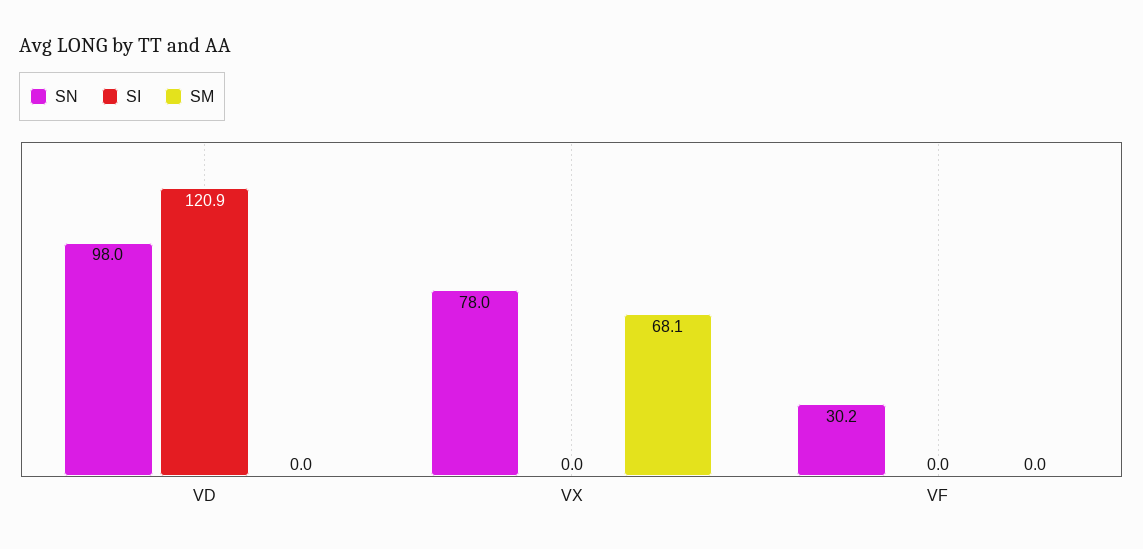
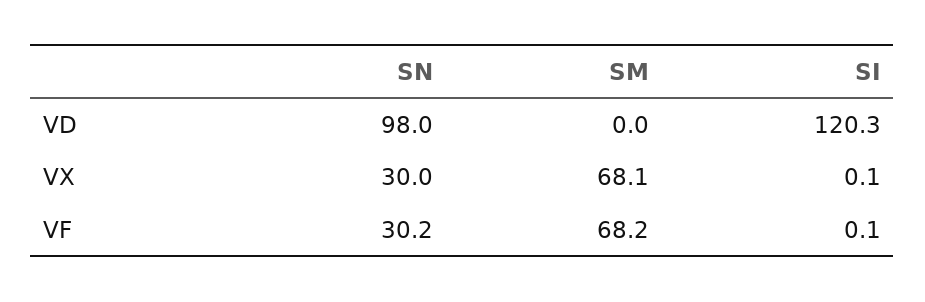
SI, VD: 120.9 -> 120.3
SN, VX: 78 -> 30
SI, VX: 0 -> 0.1
SI, VF: 0 -> 0.1
SM, VF: 0 -> 68.2

